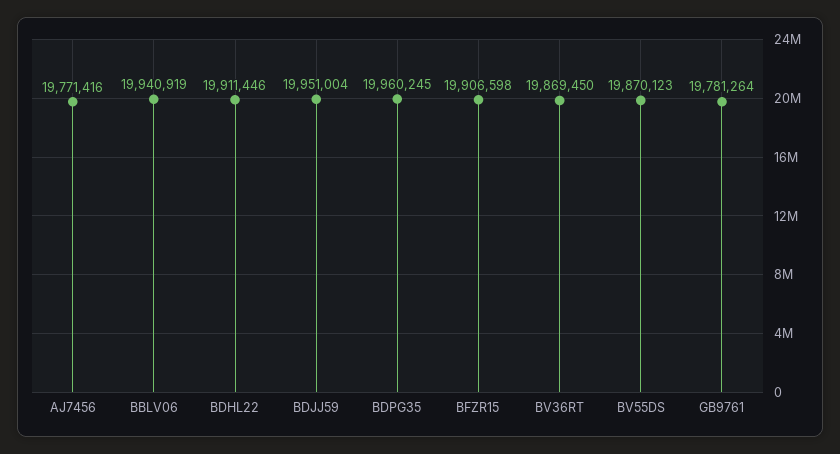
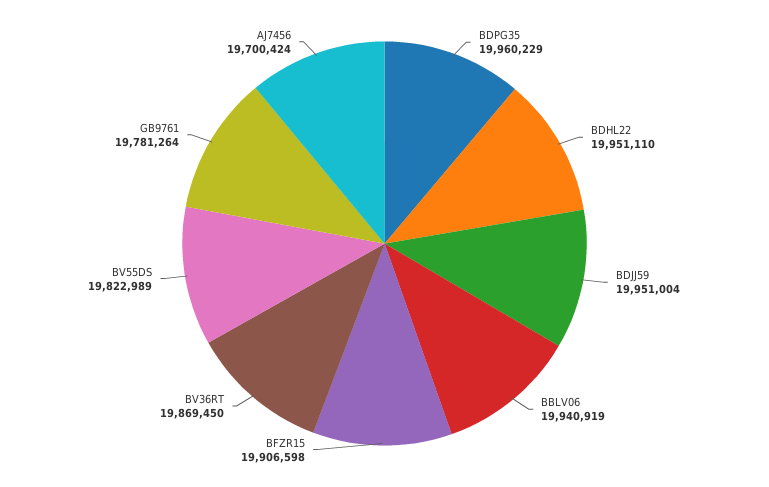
AJ7456: 19771416 -> 19700424
BDHL22: 19911446 -> 19951110
BDPG35: 19960245 -> 19960229
BV55DS: 19870123 -> 19822989

